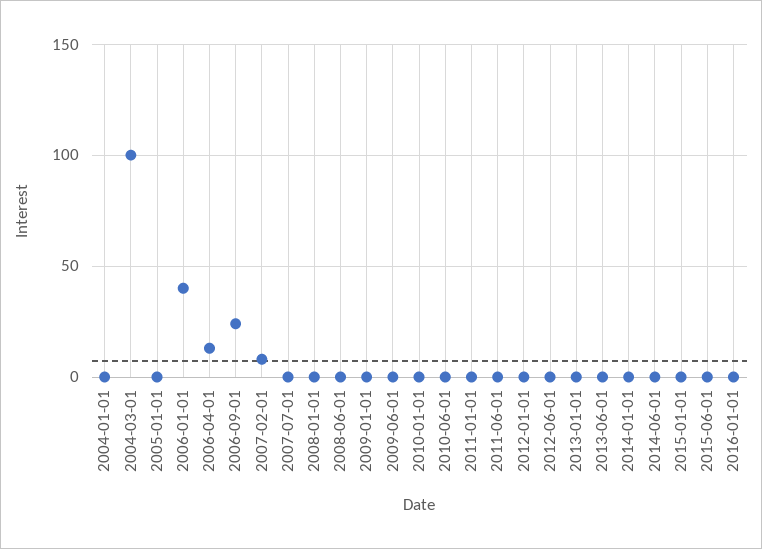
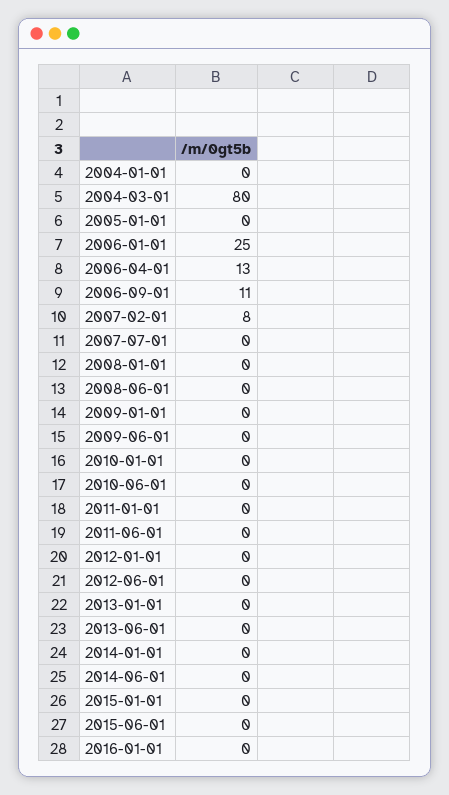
2004-03-01: 100 -> 80
2006-01-01: 40 -> 25
2006-09-01: 25 -> 11

